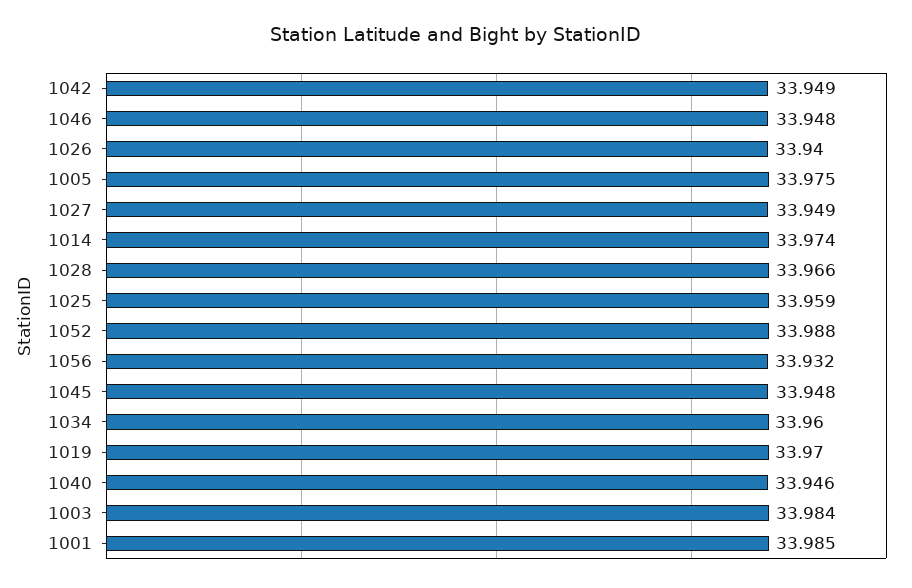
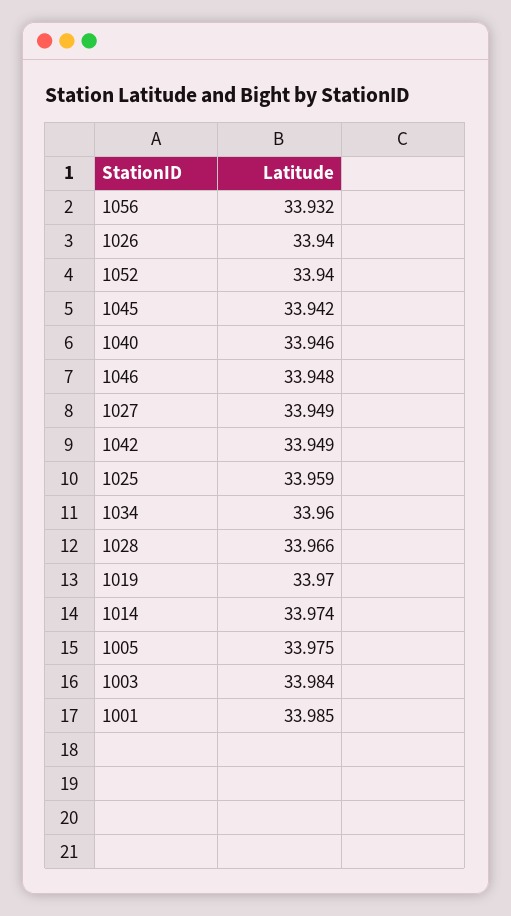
1052: 33.988 -> 33.94
1045: 33.948 -> 33.942

